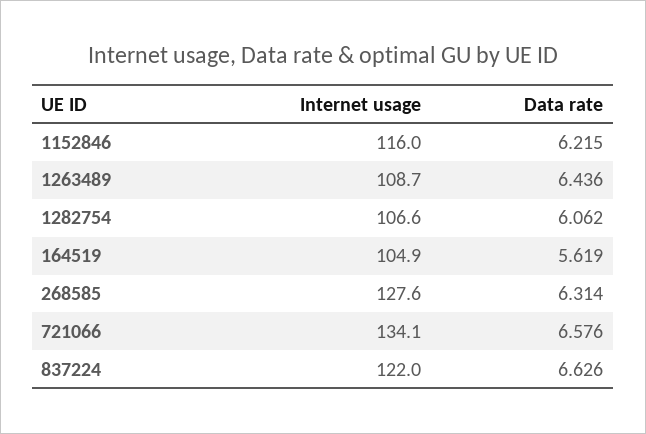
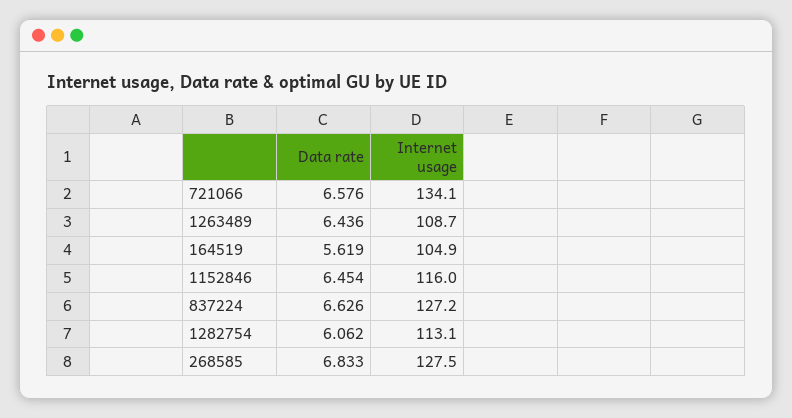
Data rate, 1152846: 6.215 -> 6.454
Internet usage, 1282754: 106.6 -> 113.1
Internet usage, 268585: 127.6 -> 127.5
Data rate, 268585: 6.314 -> 6.833
Internet usage, 837224: 122 -> 127.2

